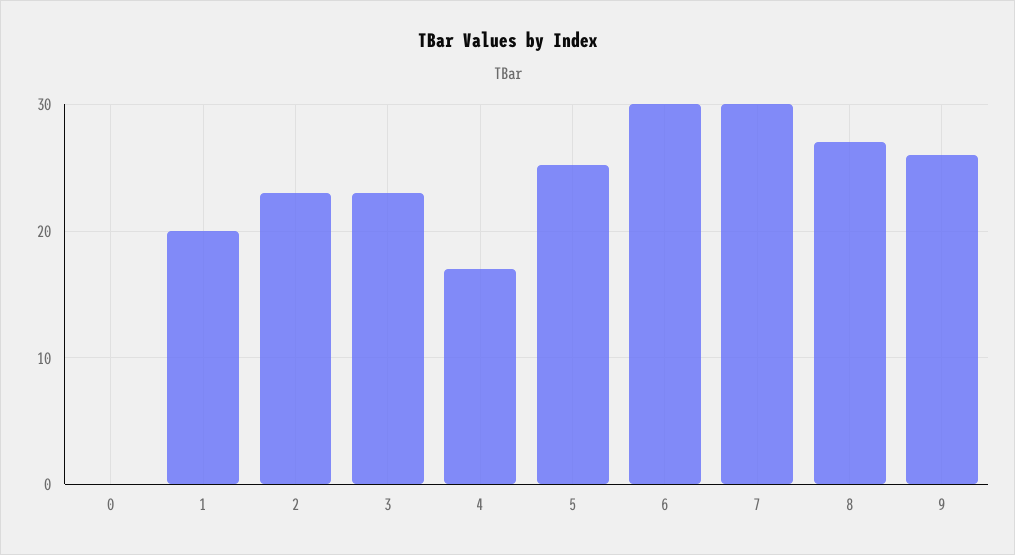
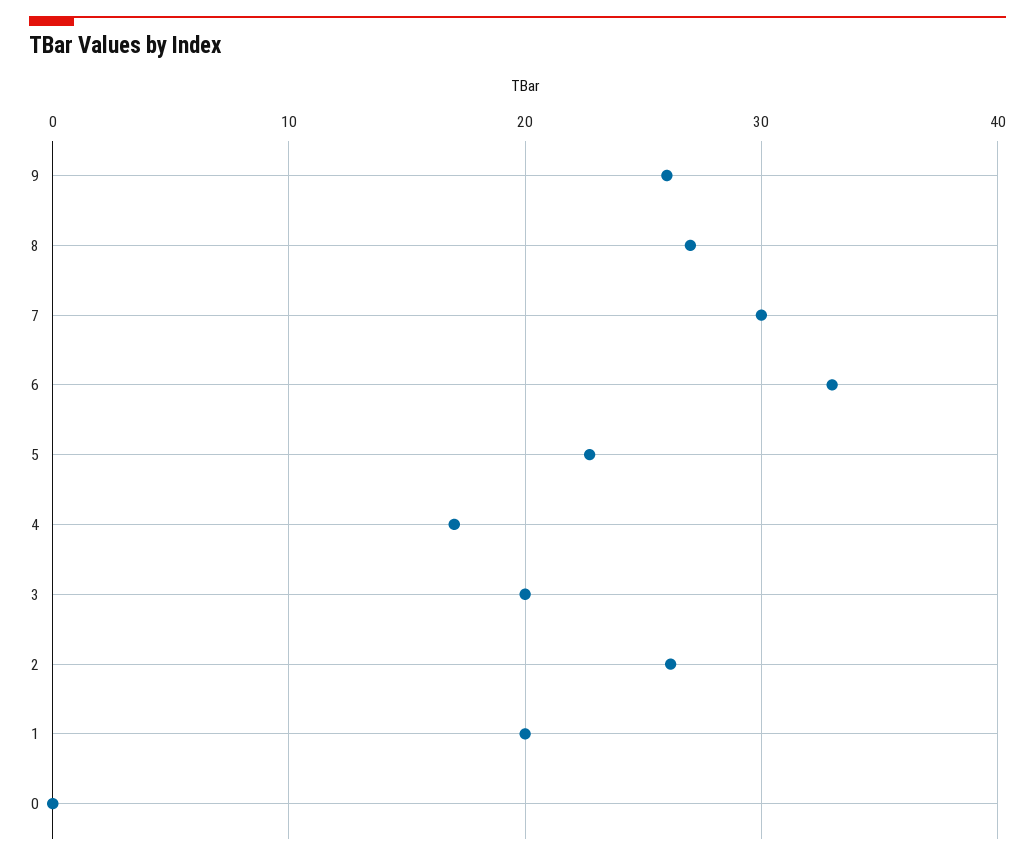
2: 23 -> 26
3: 23 -> 20
5: 25 -> 23
6: 30 -> 33

